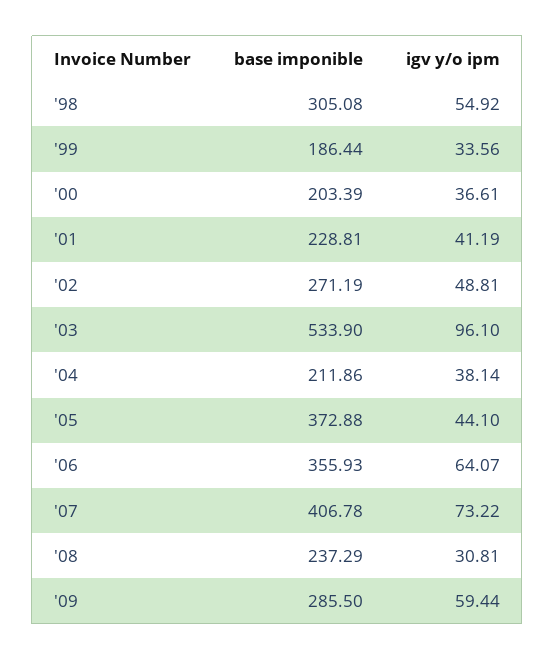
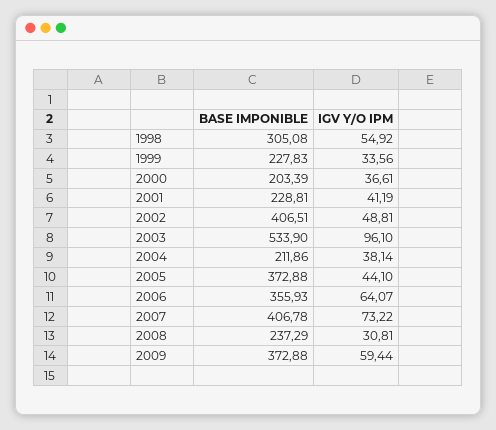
base imponible, '99: 186.44 -> 227.83
base imponible, '02: 271.19 -> 406.51
base imponible, '09: 285.5 -> 372.88

